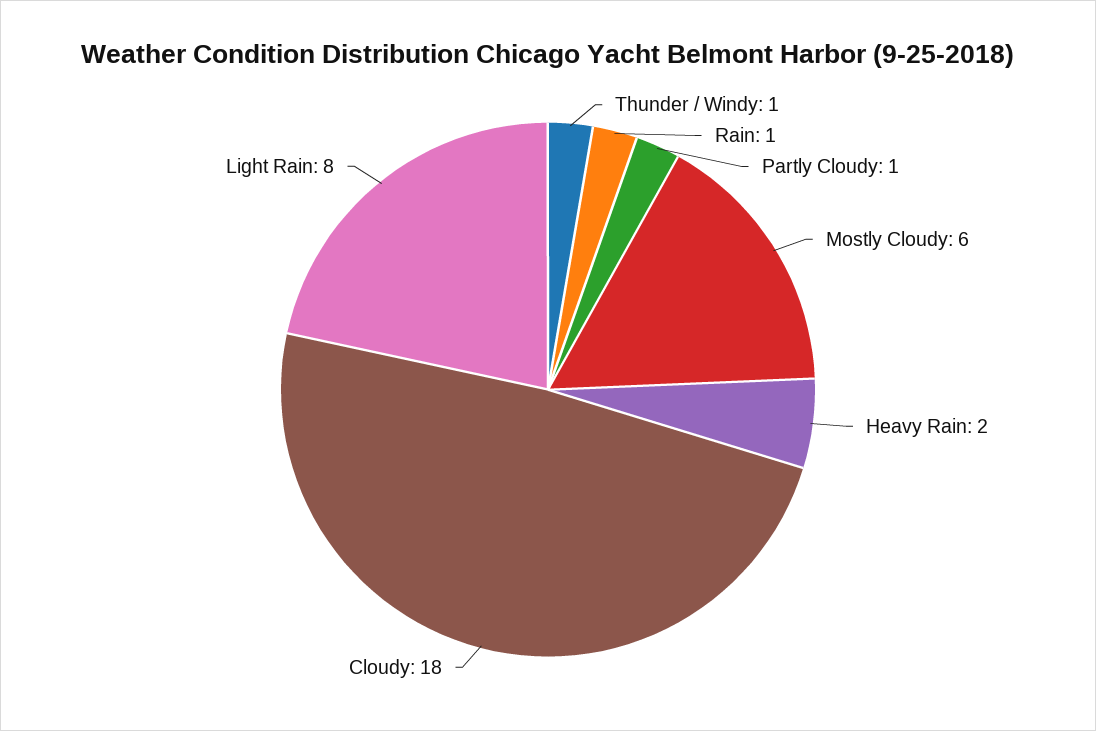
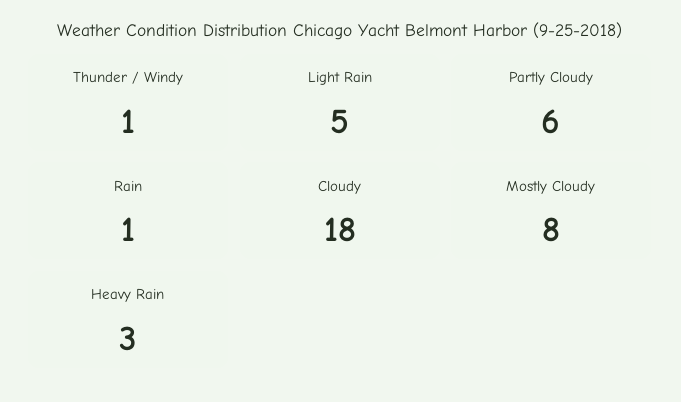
Partly Cloudy: 1 -> 6
Mostly Cloudy: 6 -> 8
Heavy Rain: 2 -> 3
Light Rain: 8 -> 5

